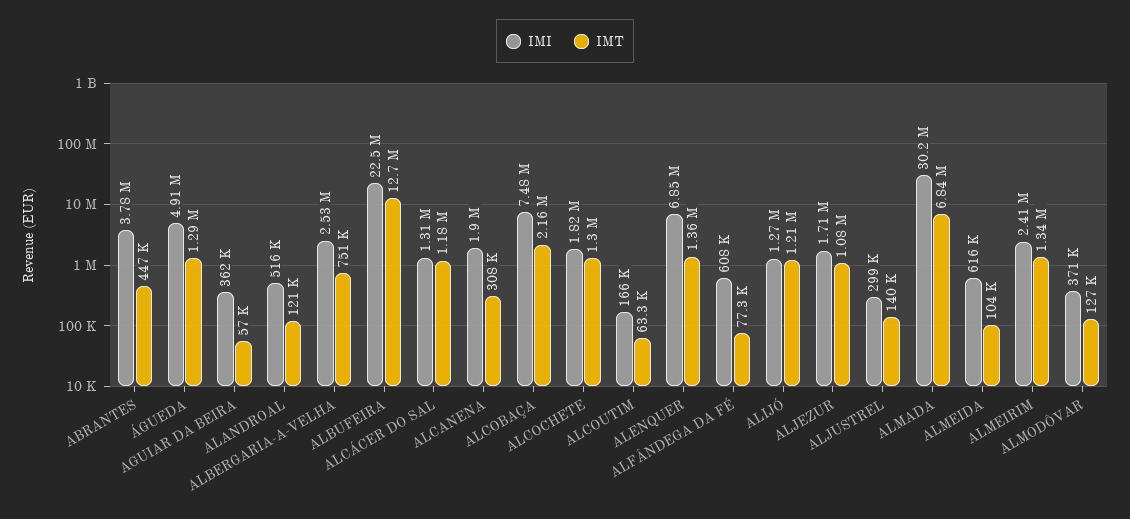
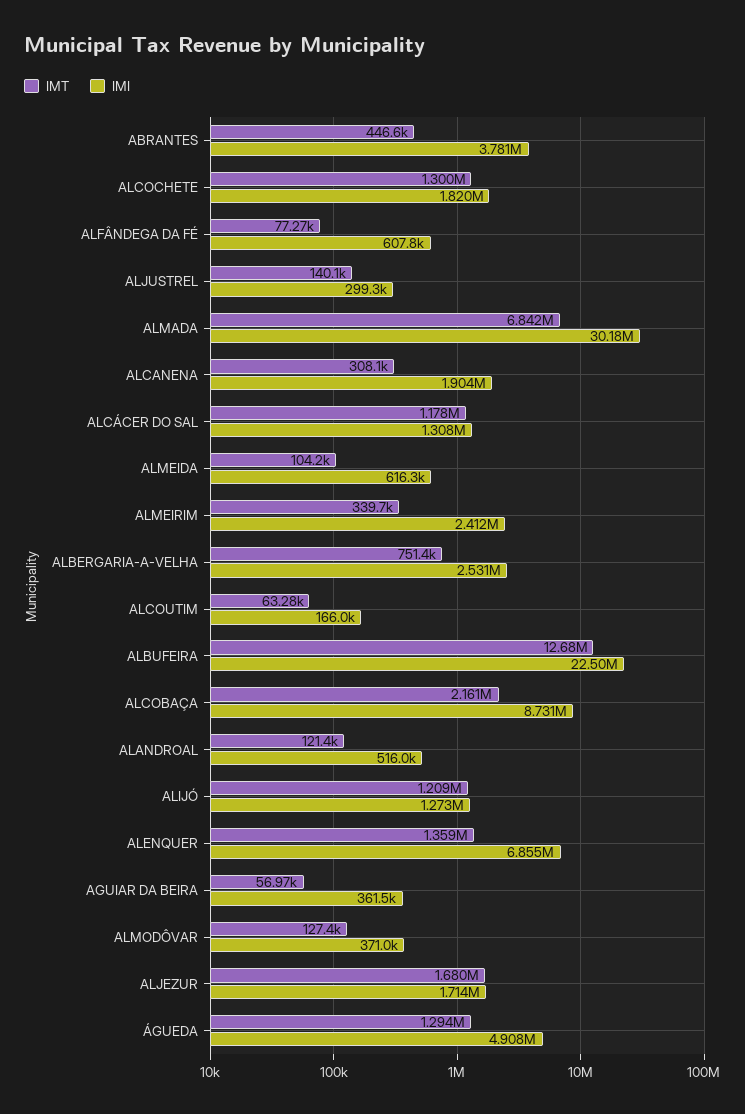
IMI, ALCOBAÇA: 7480000 -> 8731000
IMT, ALJEZUR: 1080000 -> 1680000
IMT, ALMEIRIM: 1340000 -> 339700

